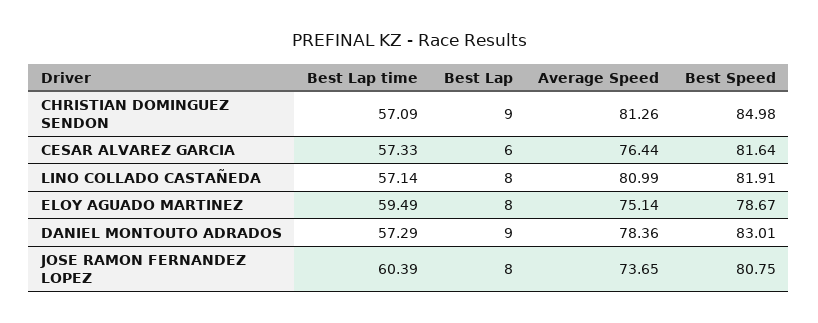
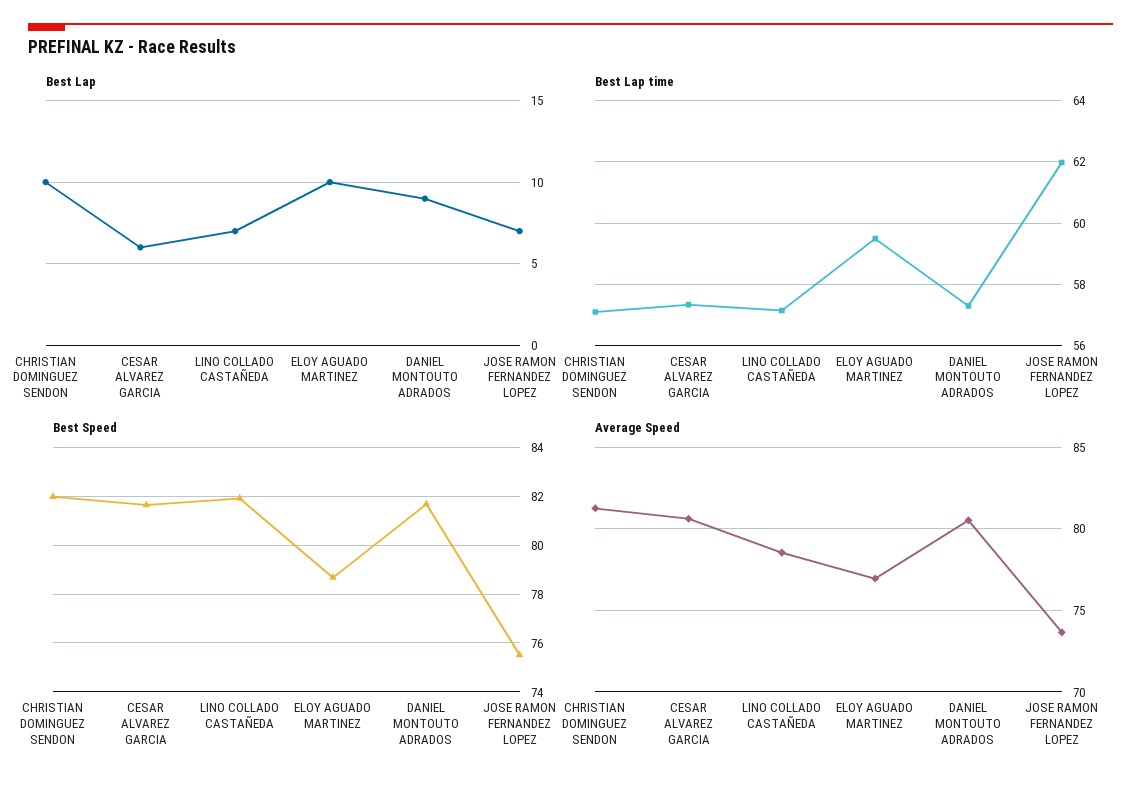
Best Lap, CHRISTIAN DOMINGUEZ SENDON: 9 -> 10
Best Speed, CHRISTIAN DOMINGUEZ SENDON: 84.98 -> 82
Average Speed, CESAR ALVAREZ GARCIA: 76.44 -> 80.5
Best Lap, LINO COLLADO CASTAÑEDA: 8 -> 7
Average Speed, LINO COLLADO CASTAÑEDA: 80.99 -> 78.5
Best Lap, ELOY AGUADO MARTINEZ: 8 -> 10
Average Speed, ELOY AGUADO MARTINEZ: 75.14 -> 77
Average Speed, DANIEL MONTOUTO ADRADOS: 78.36 -> 80.5
Best Speed, DANIEL MONTOUTO ADRADOS: 83.01 -> 81.75
Best Lap time, JOSE RAMON FERNANDEZ LOPEZ: 60.39 -> 62
Best Lap, JOSE RAMON FERNANDEZ LOPEZ: 8 -> 7
Best Speed, JOSE RAMON FERNANDEZ LOPEZ: 80.75 -> 75.5

